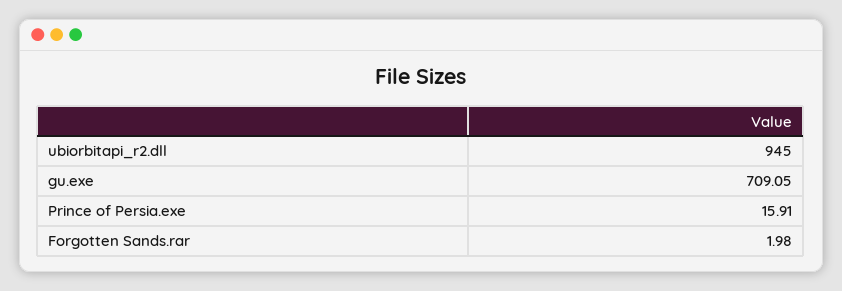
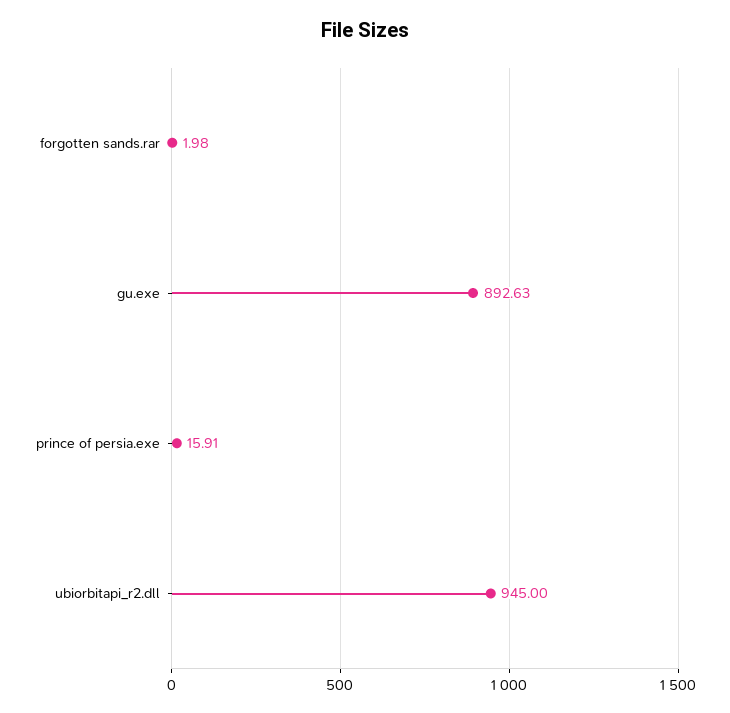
gu.exe: 709.05 -> 892.63

